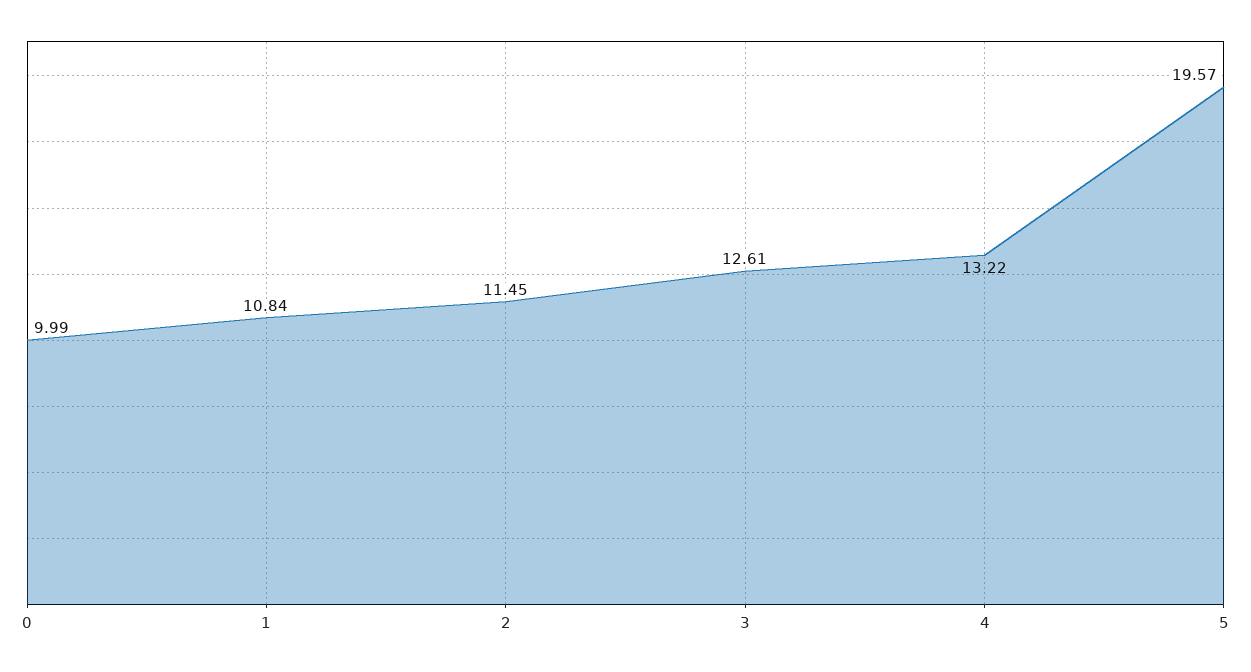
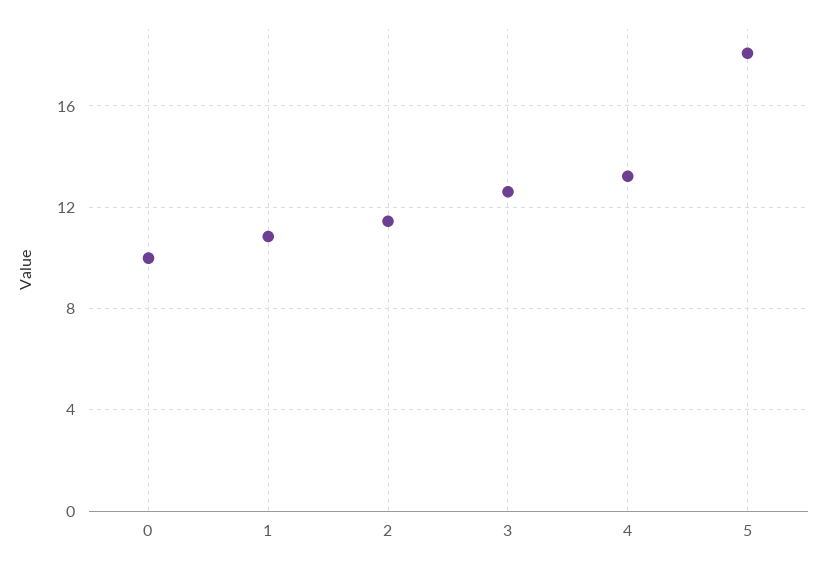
5: 19.57 -> 18

